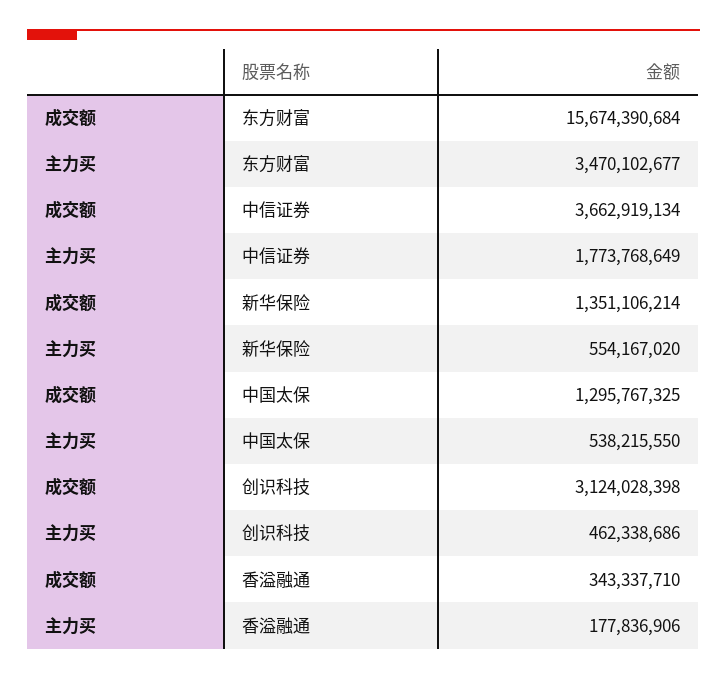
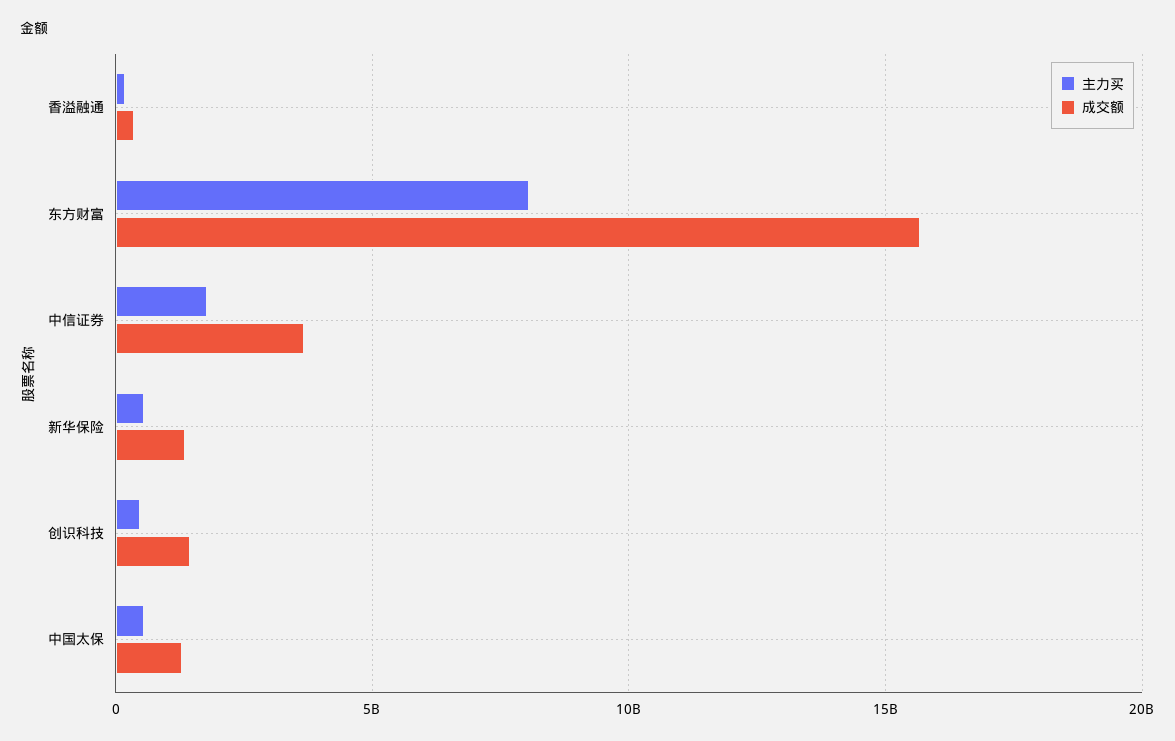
主力买, 东方财富: 3470102677 -> 8000000000
成交额, 创识科技: 3124028398 -> 1500000000

